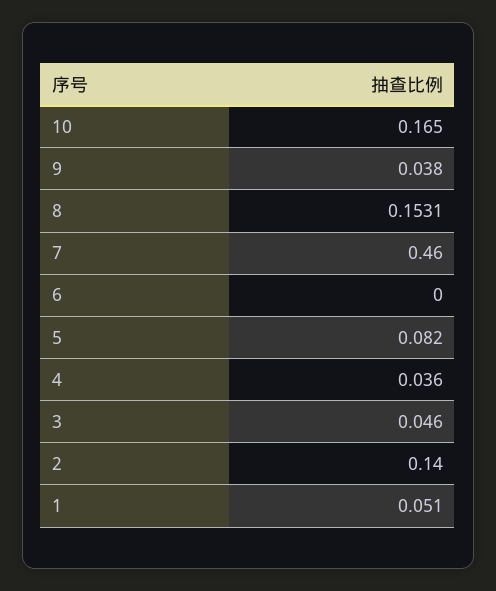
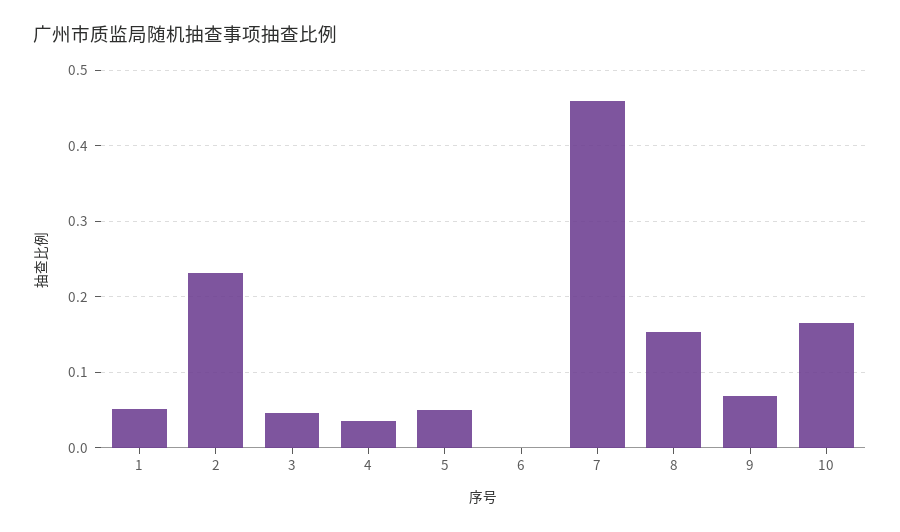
9: 0.038 -> 0.07
5: 0.082 -> 0.05
2: 0.14 -> 0.23

